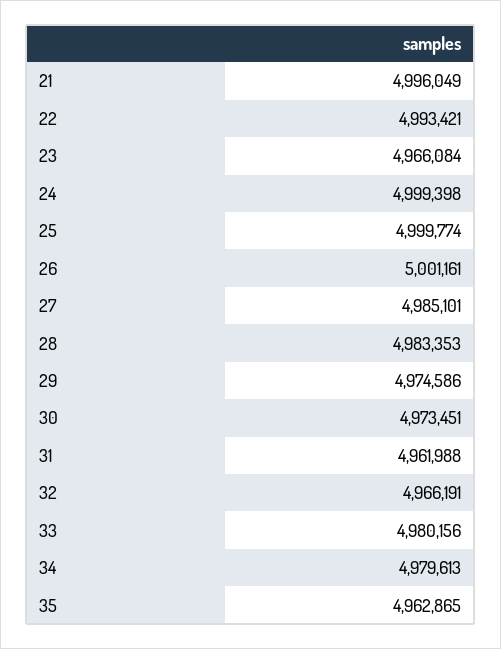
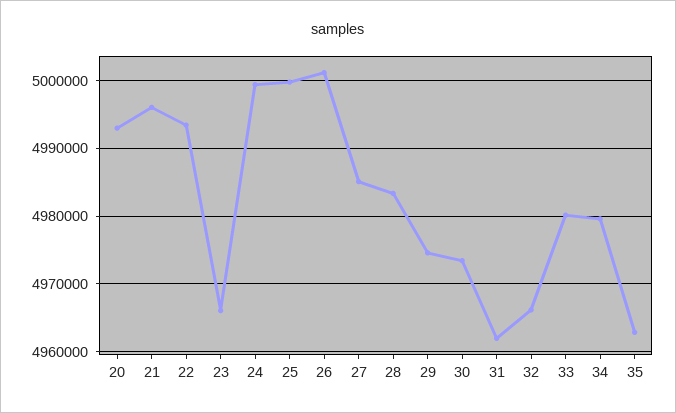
20: none -> 4993000

